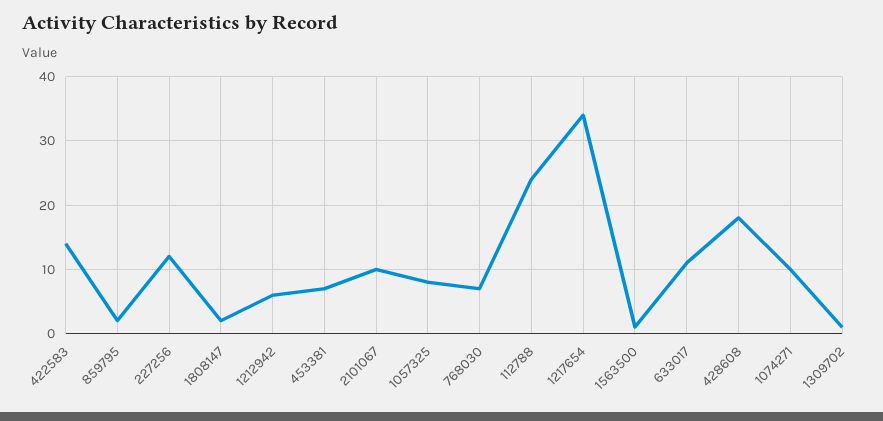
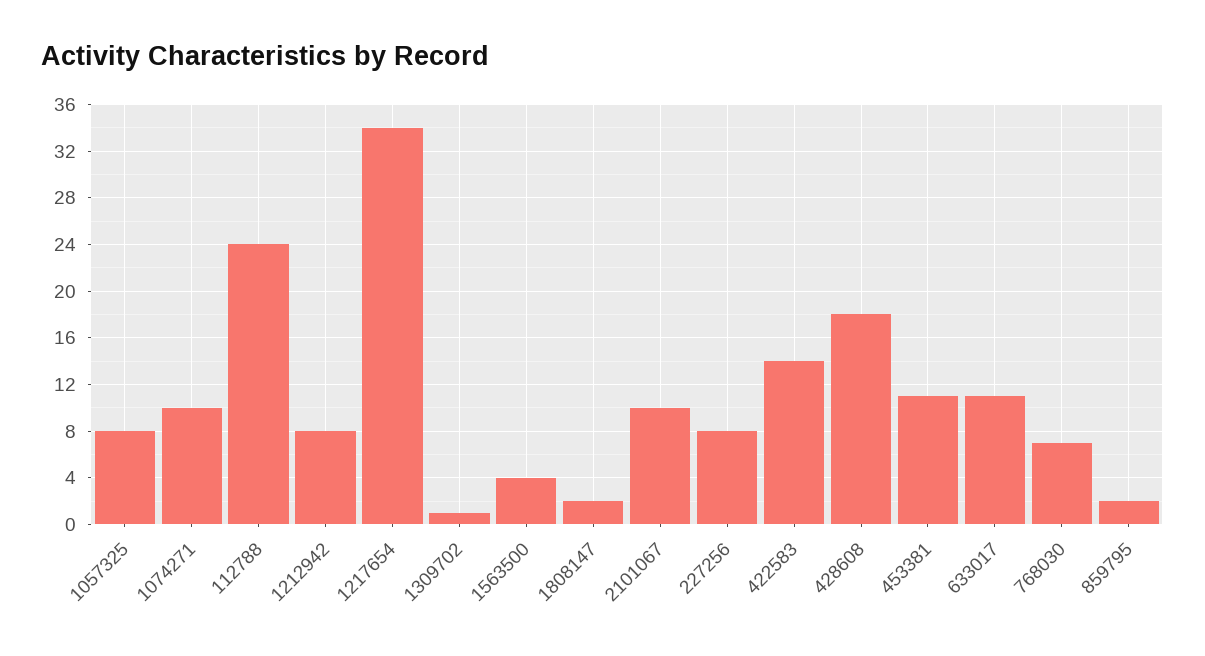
227256: 12 -> 8
1212942: 6 -> 8
453381: 7 -> 11
1563500: 1 -> 4

